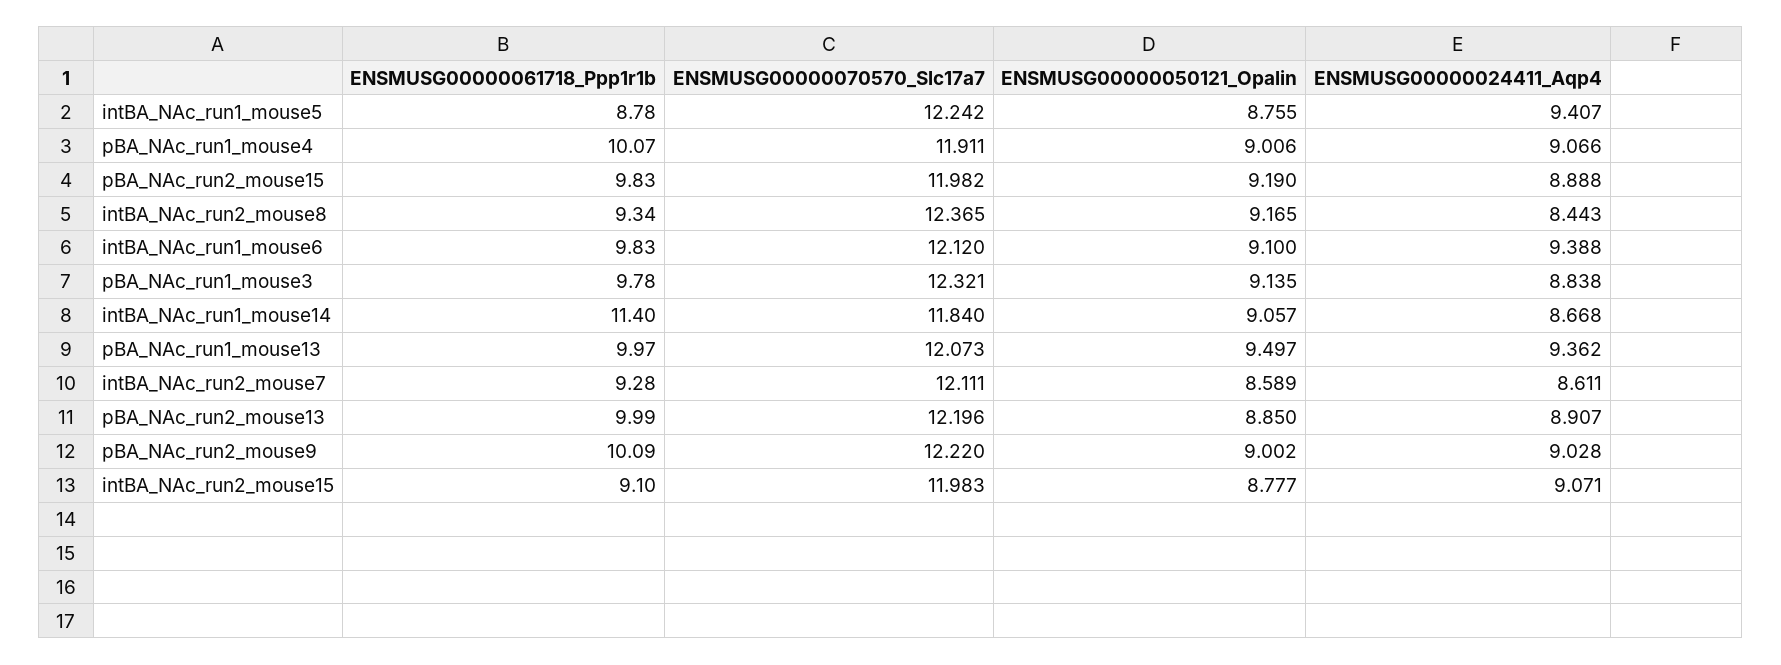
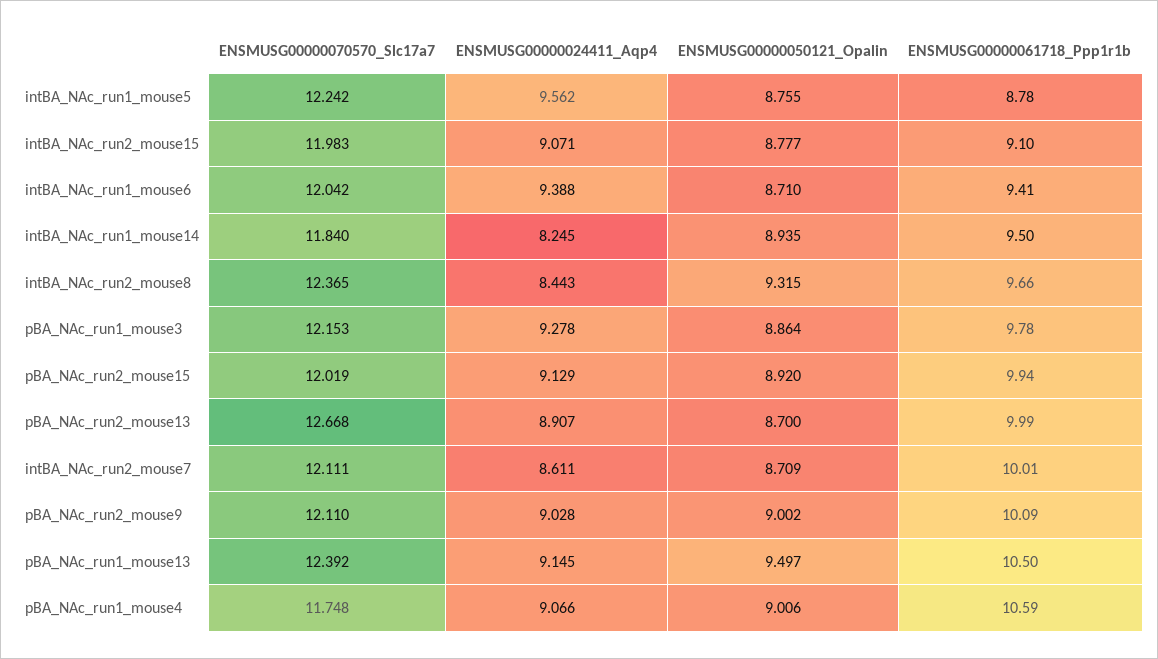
ENSMUSG00000024411_Aqp4, intBA_NAc_run1_mouse5: 9.407 -> 9.562
ENSMUSG00000061718_Ppp1r1b, pBA_NAc_run1_mouse4: 10.07 -> 10.59
ENSMUSG00000070570_Slc17a7, pBA_NAc_run1_mouse4: 11.911 -> 11.748
ENSMUSG00000061718_Ppp1r1b, pBA_NAc_run2_mouse15: 9.83 -> 9.94
ENSMUSG00000070570_Slc17a7, pBA_NAc_run2_mouse15: 11.982 -> 12.019
ENSMUSG00000050121_Opalin, pBA_NAc_run2_mouse15: 9.19 -> 8.92
ENSMUSG00000024411_Aqp4, pBA_NAc_run2_mouse15: 8.888 -> 9.129
ENSMUSG00000061718_Ppp1r1b, intBA_NAc_run2_mouse8: 9.34 -> 9.66
ENSMUSG00000050121_Opalin, intBA_NAc_run2_mouse8: 9.165 -> 9.315
ENSMUSG00000061718_Ppp1r1b, intBA_NAc_run1_mouse6: 9.83 -> 9.41
ENSMUSG00000070570_Slc17a7, intBA_NAc_run1_mouse6: 12.12 -> 12.042
ENSMUSG00000050121_Opalin, intBA_NAc_run1_mouse6: 9.1 -> 8.71
ENSMUSG00000070570_Slc17a7, pBA_NAc_run1_mouse3: 12.321 -> 12.153
ENSMUSG00000050121_Opalin, pBA_NAc_run1_mouse3: 9.135 -> 8.864
ENSMUSG00000024411_Aqp4, pBA_NAc_run1_mouse3: 8.838 -> 9.278
ENSMUSG00000061718_Ppp1r1b, intBA_NAc_run1_mouse14: 11.4 -> 9.5
ENSMUSG00000050121_Opalin, intBA_NAc_run1_mouse14: 9.057 -> 8.935
ENSMUSG00000024411_Aqp4, intBA_NAc_run1_mouse14: 8.668 -> 8.245
ENSMUSG00000061718_Ppp1r1b, pBA_NAc_run1_mouse13: 9.97 -> 10.5
ENSMUSG00000070570_Slc17a7, pBA_NAc_run1_mouse13: 12.073 -> 12.392
ENSMUSG00000024411_Aqp4, pBA_NAc_run1_mouse13: 9.362 -> 9.145
ENSMUSG00000061718_Ppp1r1b, intBA_NAc_run2_mouse7: 9.28 -> 10.01
ENSMUSG00000050121_Opalin, intBA_NAc_run2_mouse7: 8.589 -> 8.709
ENSMUSG00000070570_Slc17a7, pBA_NAc_run2_mouse13: 12.196 -> 12.668
ENSMUSG00000050121_Opalin, pBA_NAc_run2_mouse13: 8.85 -> 8.7
ENSMUSG00000070570_Slc17a7, pBA_NAc_run2_mouse9: 12.22 -> 12.11

